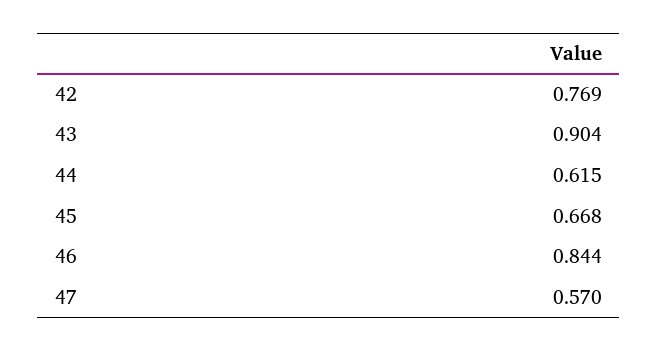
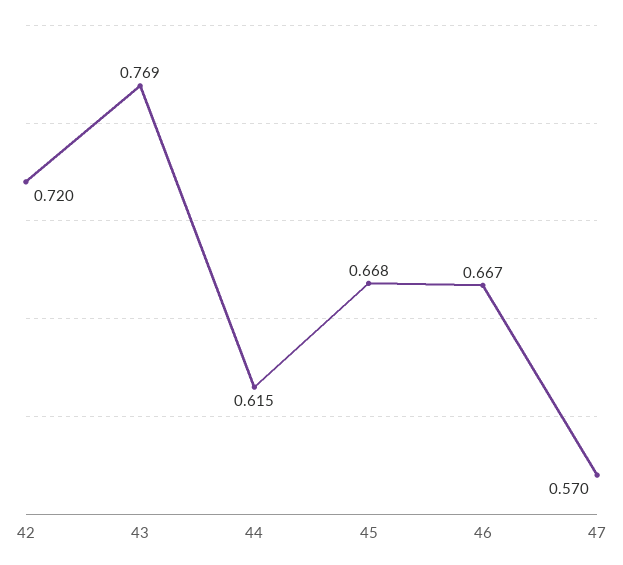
42: 0.769 -> 0.72
43: 0.904 -> 0.769
46: 0.844 -> 0.667

